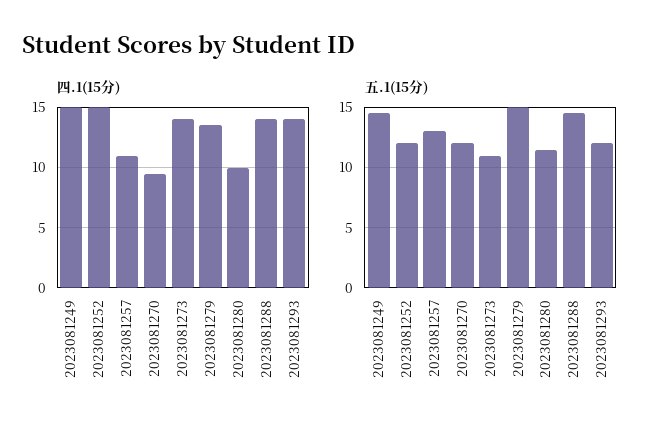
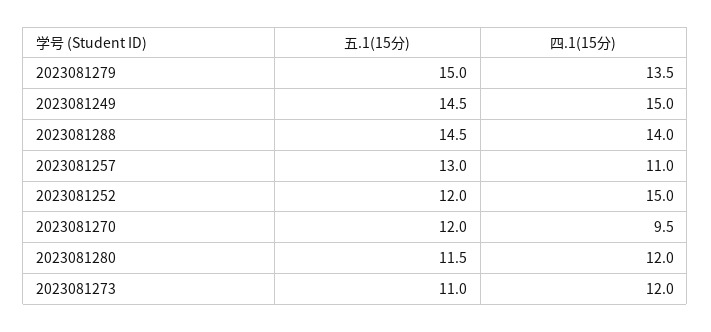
四.1(15分), 2023081273: 14 -> 12
四.1(15分), 2023081280: 10 -> 12
四.1(15分), 2023081293: 14 -> none
五.1(15分), 2023081293: 12 -> none

